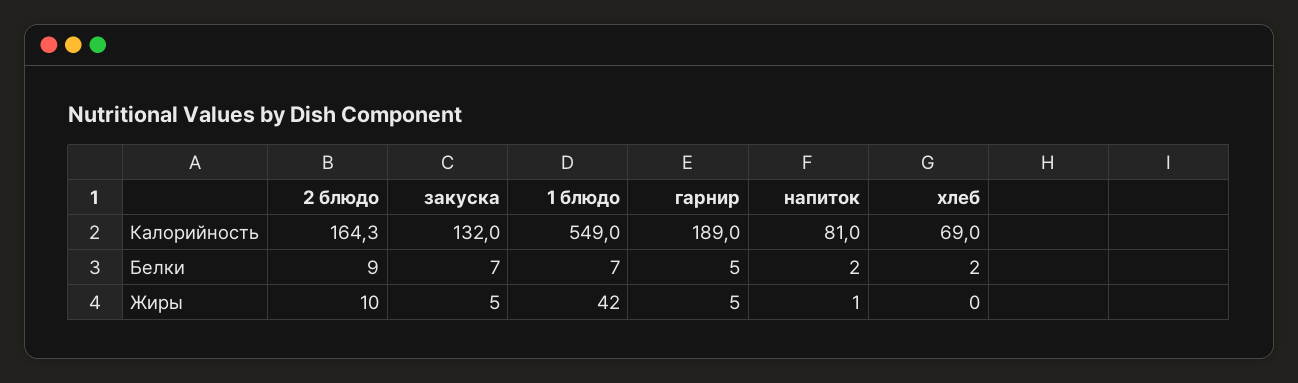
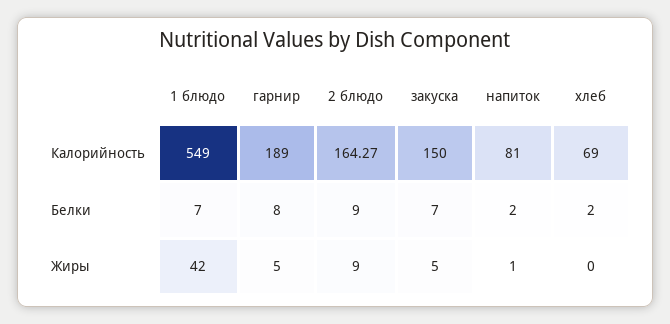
закуска, Калорийность: 132 -> 150
гарнир, Белки: 5 -> 8
2 блюдо, Жиры: 10 -> 9

